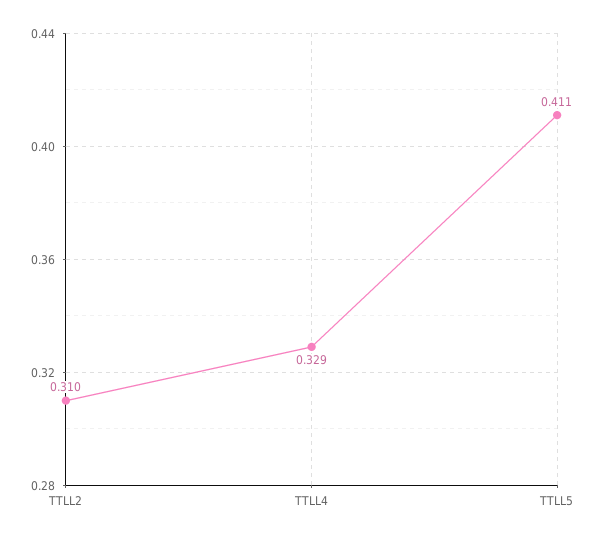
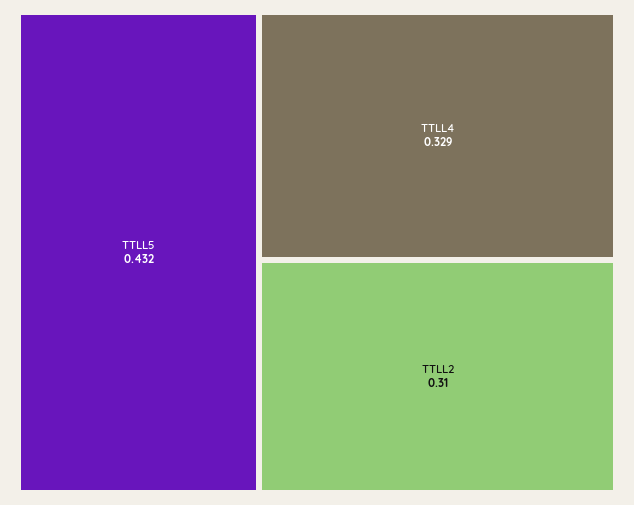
TTLL5: 0.411 -> 0.432

